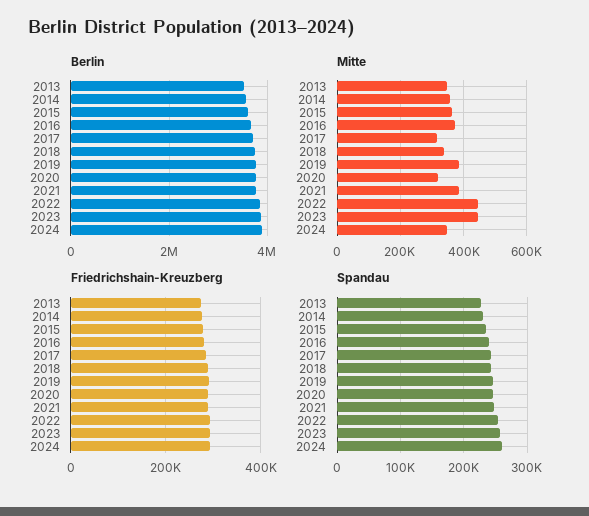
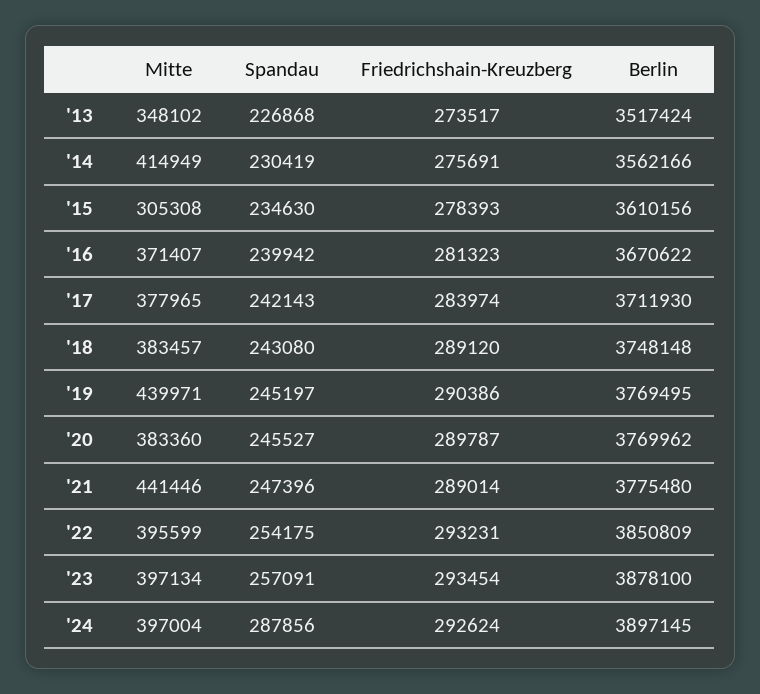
Mitte, 2014: 360000 -> 414949
Mitte, 2015: 360000 -> 305308
Mitte, 2017: 320000 -> 377965
Mitte, 2018: 340000 -> 383457
Mitte, 2019: 380000 -> 439971
Mitte, 2020: 320000 -> 383360
Mitte, 2021: 380000 -> 441446
Mitte, 2022: 440000 -> 395599
Mitte, 2023: 440000 -> 397134
Mitte, 2024: 340000 -> 397004
Spandau, 2024: 260000 -> 287856

